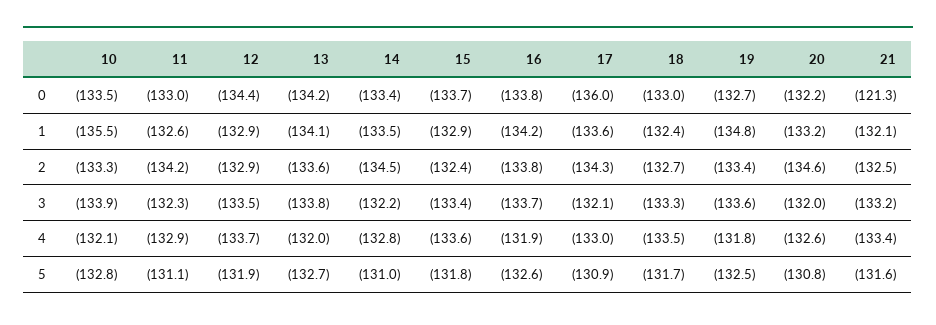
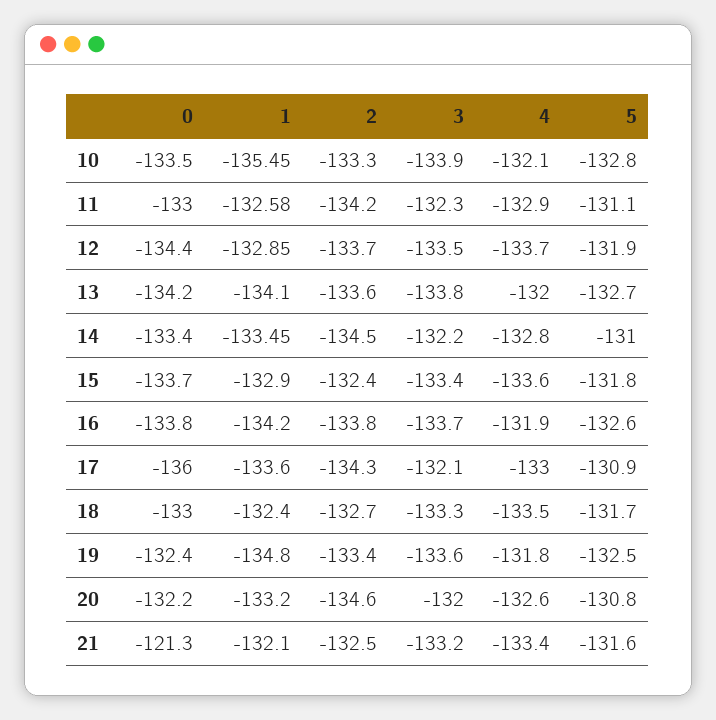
19, 0: -132.7 -> -132.4
12, 2: -132.9 -> -133.7

